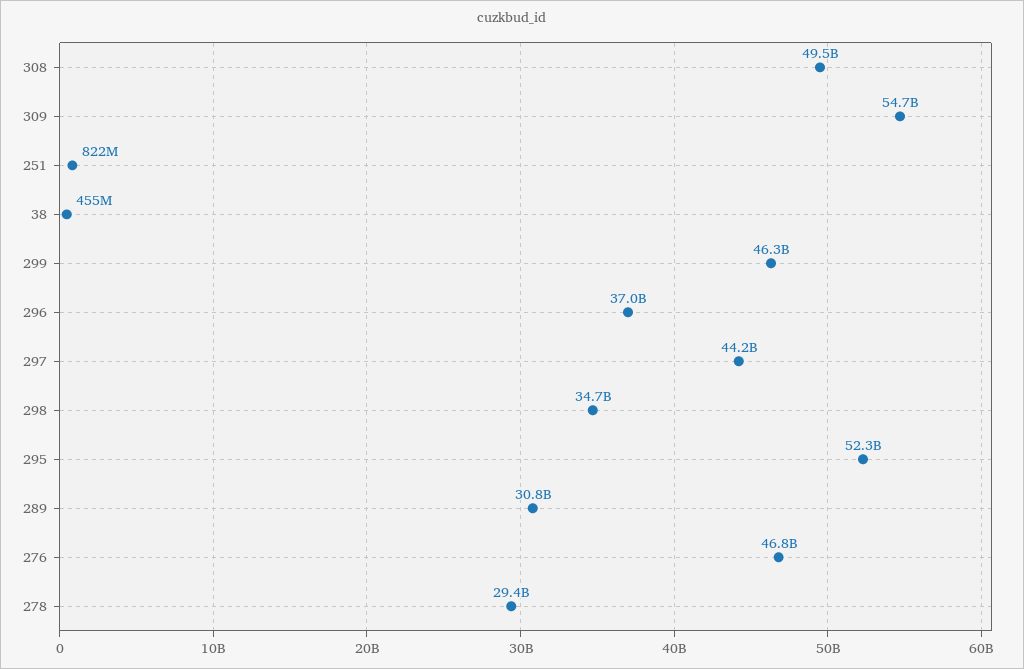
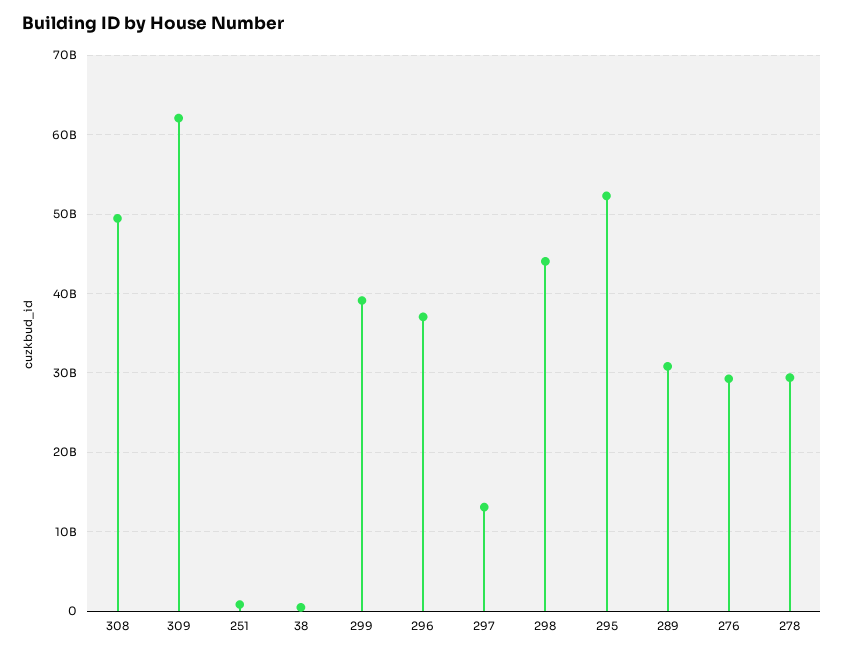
309: 54700000000 -> 62000000000
299: 46300000000 -> 39000000000
297: 44200000000 -> 13000000000
298: 34700000000 -> 44000000000
276: 46800000000 -> 29000000000

